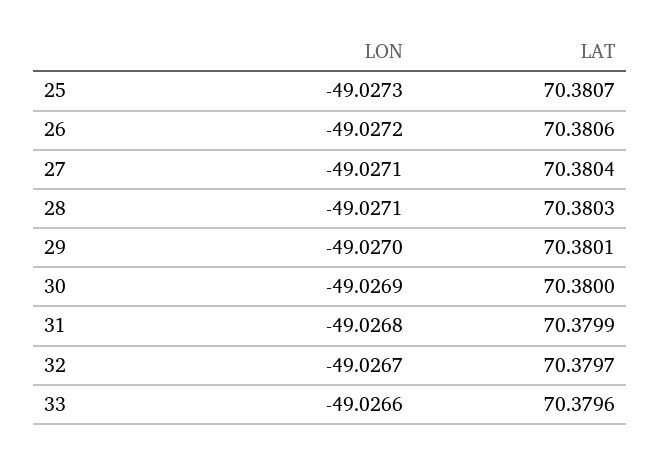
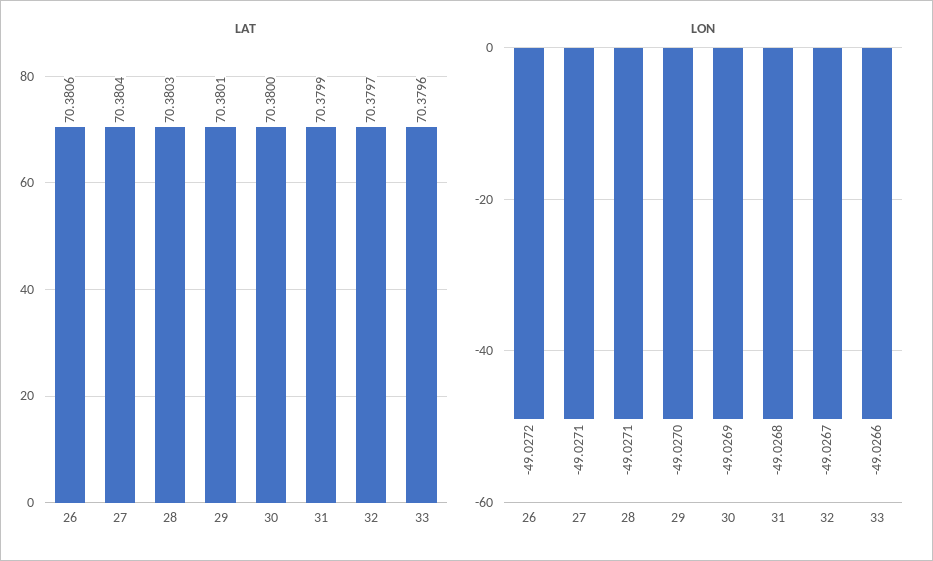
LON, 25: -49.0273 -> none
LAT, 25: 70.3807 -> none

